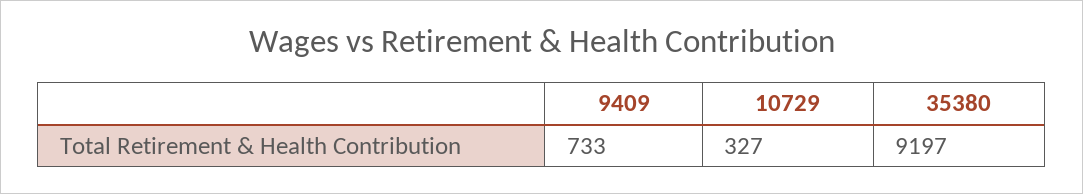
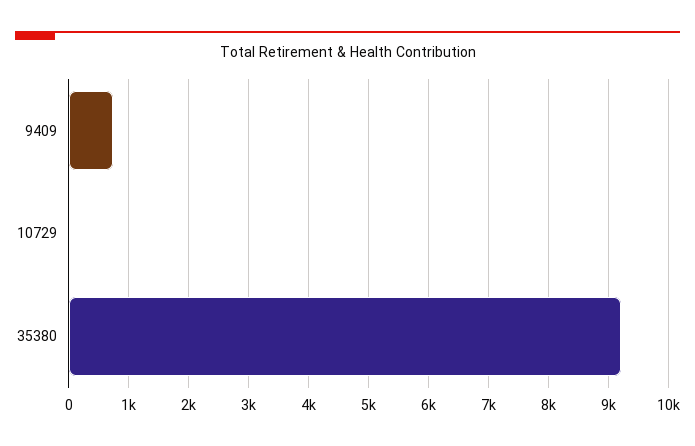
10729: 327 -> 0

